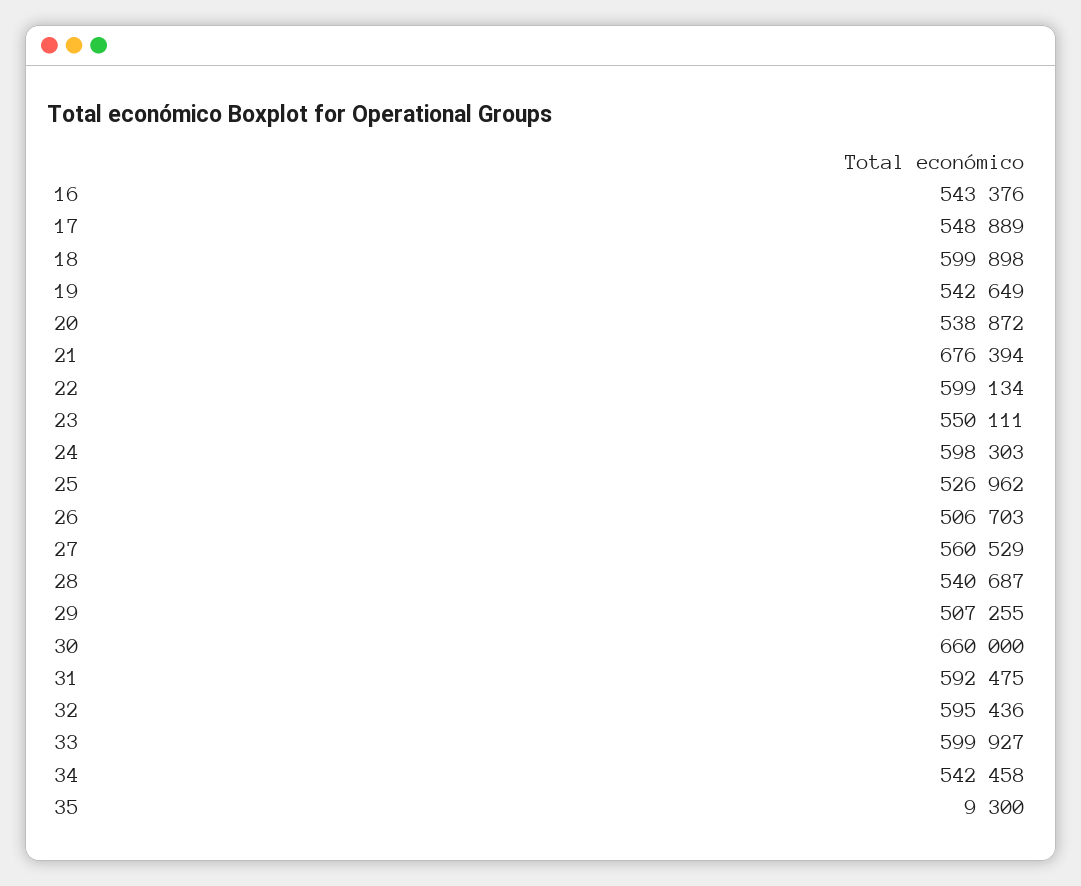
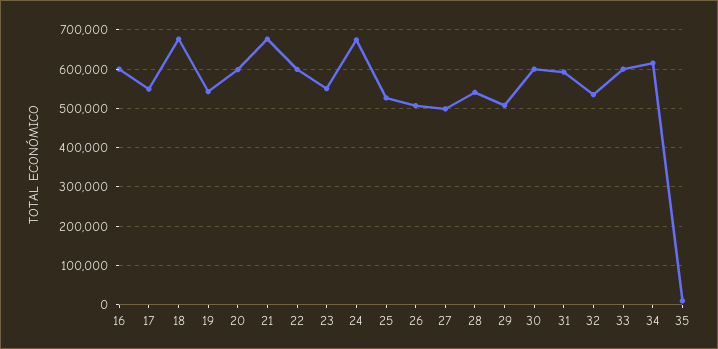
16: 543376 -> 600000
18: 599898 -> 680000
20: 538872 -> 600000
24: 598303 -> 680000
27: 560529 -> 500000
30: 660000 -> 600000
32: 595436 -> 540000
34: 542458 -> 620000

